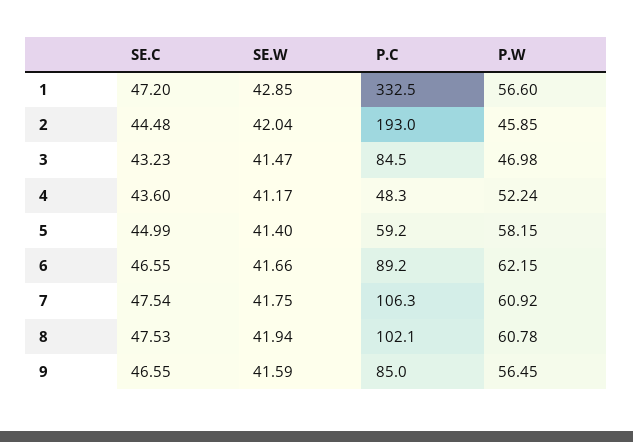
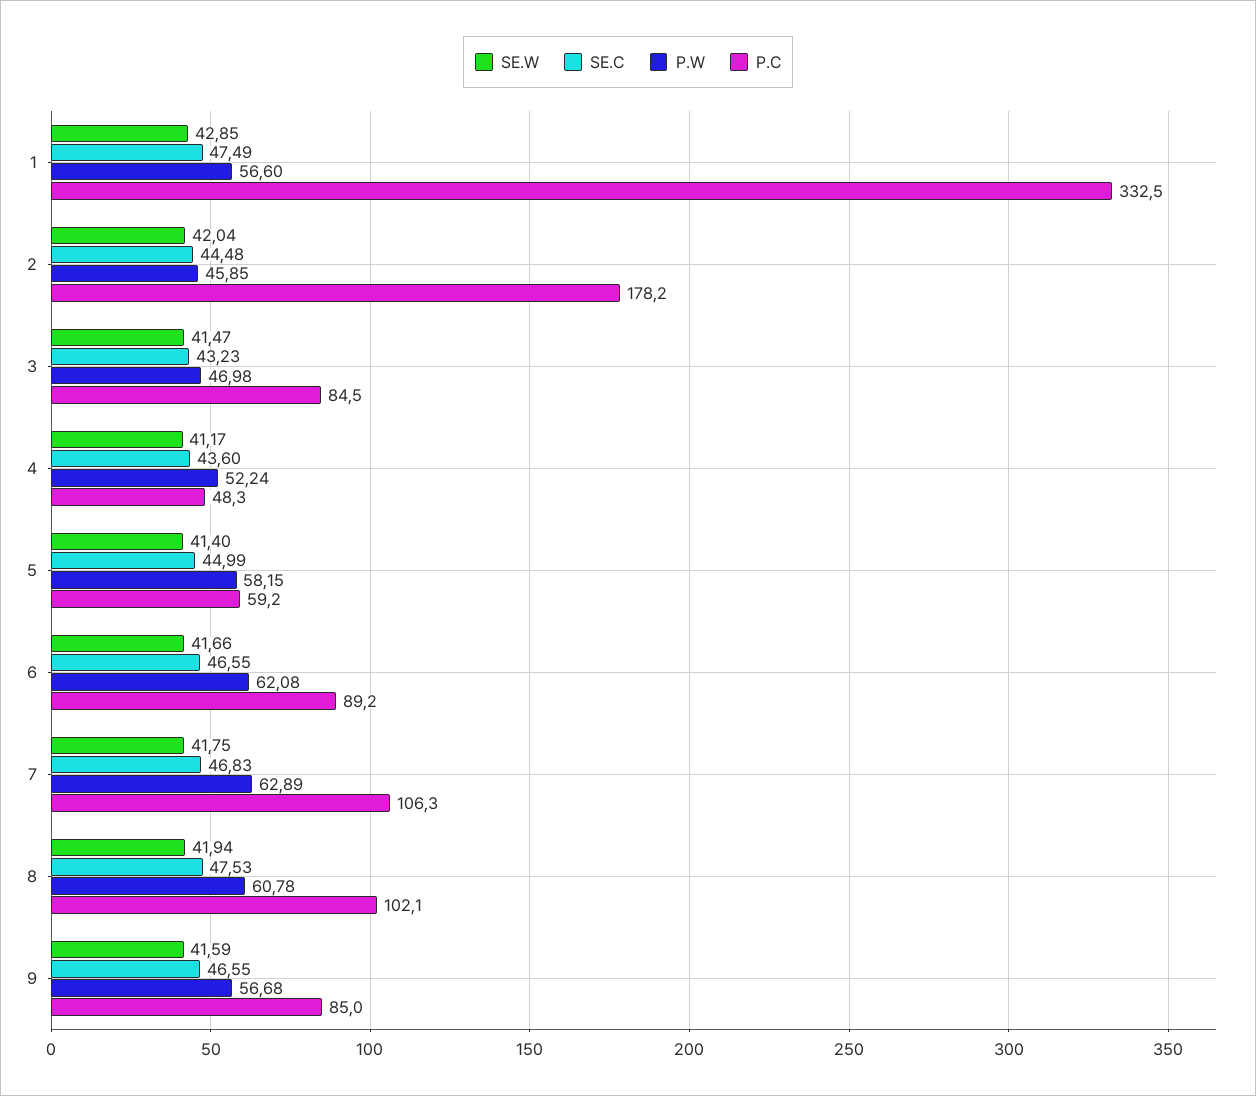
SE.C, 1: 47.2 -> 47.49
P.C, 2: 193 -> 178.2
P.W, 6: 62.15 -> 62.08
SE.C, 7: 47.54 -> 46.83
P.W, 7: 60.92 -> 62.89
P.W, 9: 56.45 -> 56.68

